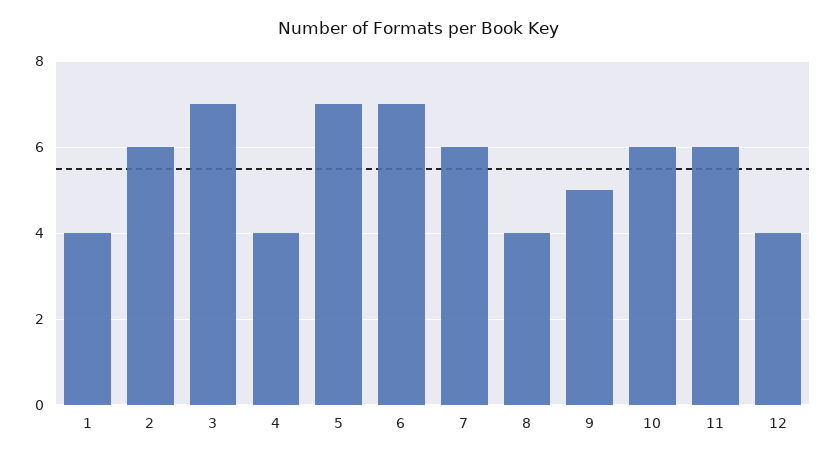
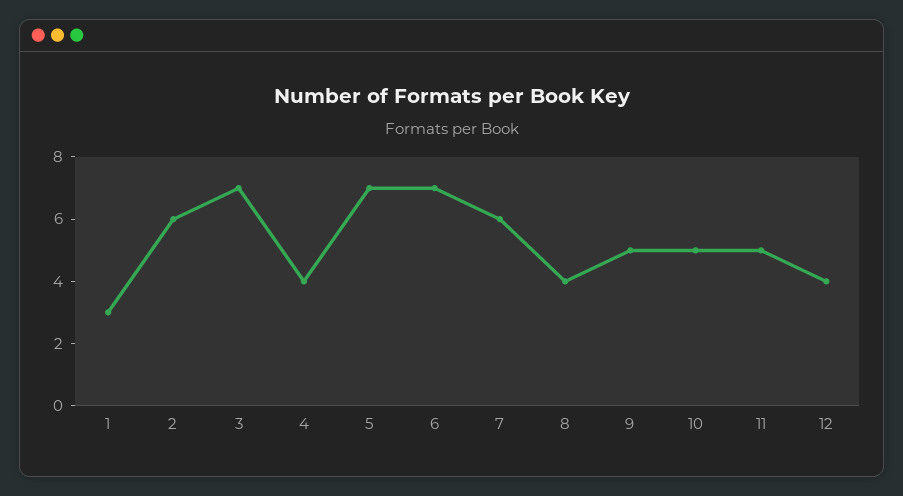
1: 4 -> 3
10: 6 -> 5
11: 6 -> 5

